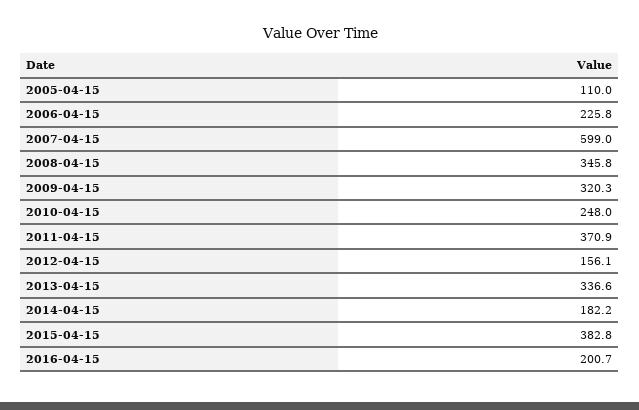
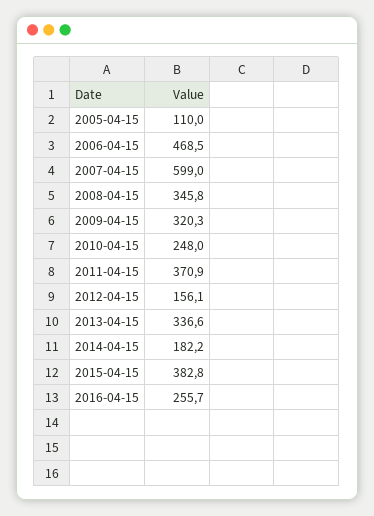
2006-04-15: 225.8 -> 468.5
2016-04-15: 200.7 -> 255.7

